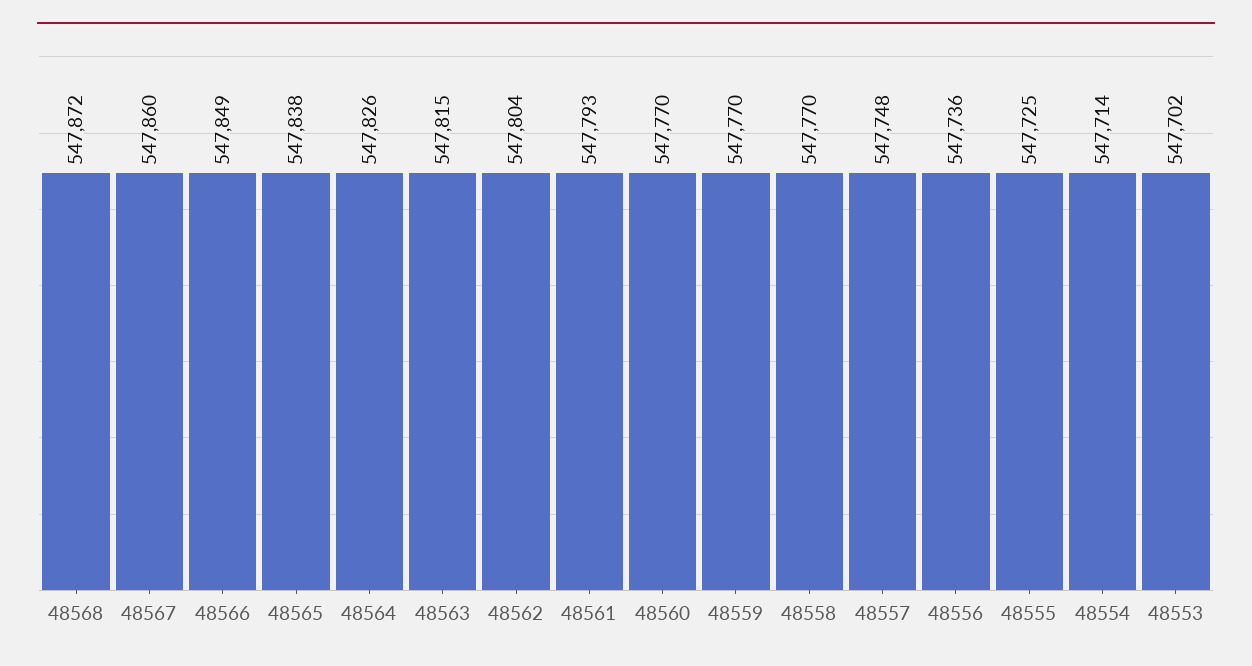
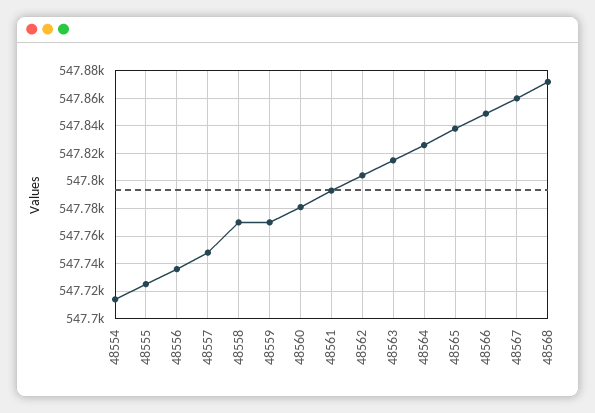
48560: 547770 -> 547780
48553: 547702 -> none

